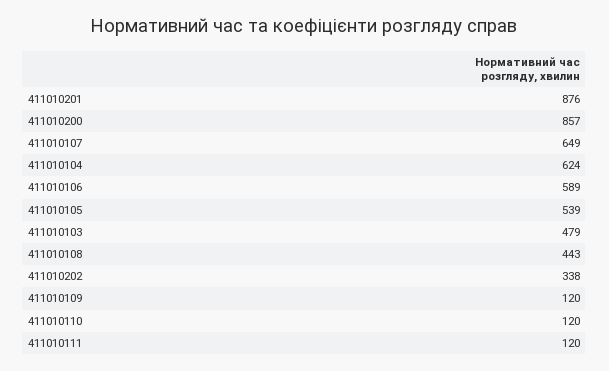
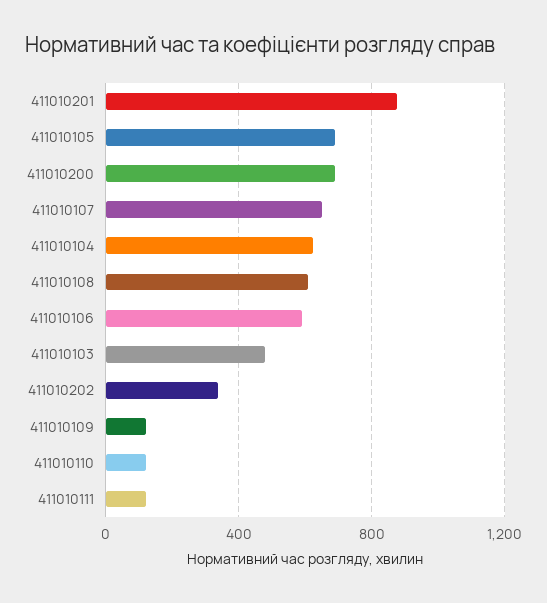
411010200: 857 -> 700
411010105: 539 -> 700
411010108: 443 -> 600

